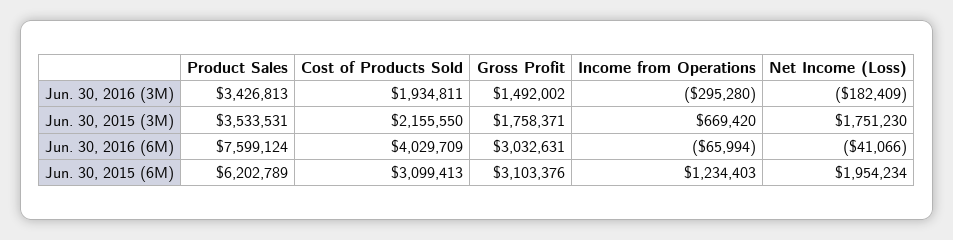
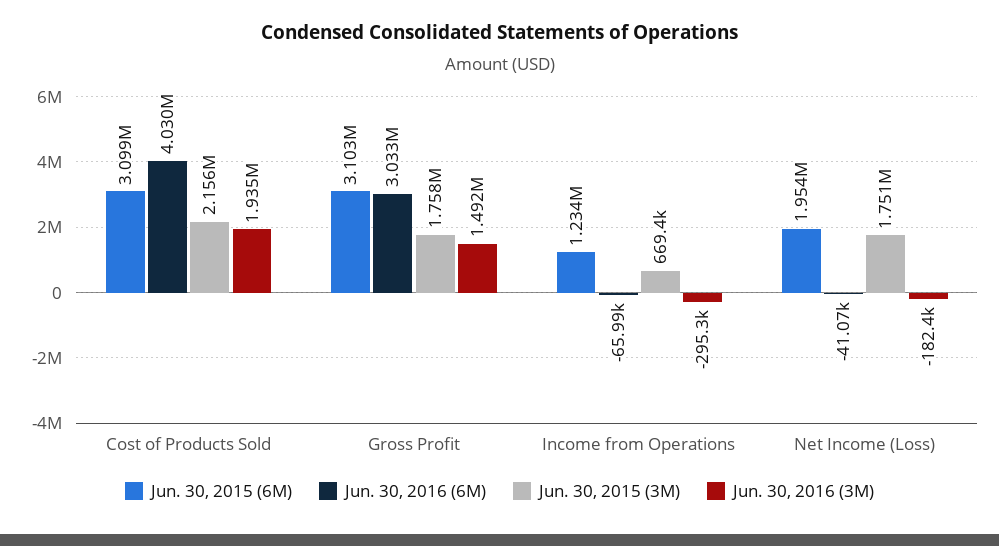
Jun. 30, 2016 (3M), Product Sales: 3426813 -> none
Jun. 30, 2015 (3M), Product Sales: 3533531 -> none
Jun. 30, 2016 (6M), Product Sales: 7599124 -> none
Jun. 30, 2015 (6M), Product Sales: 6202789 -> none

